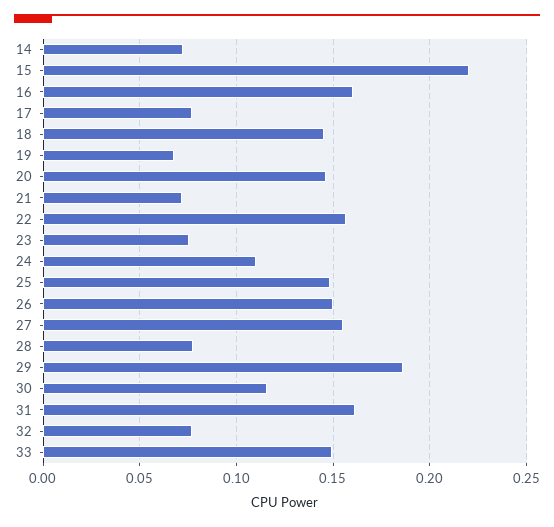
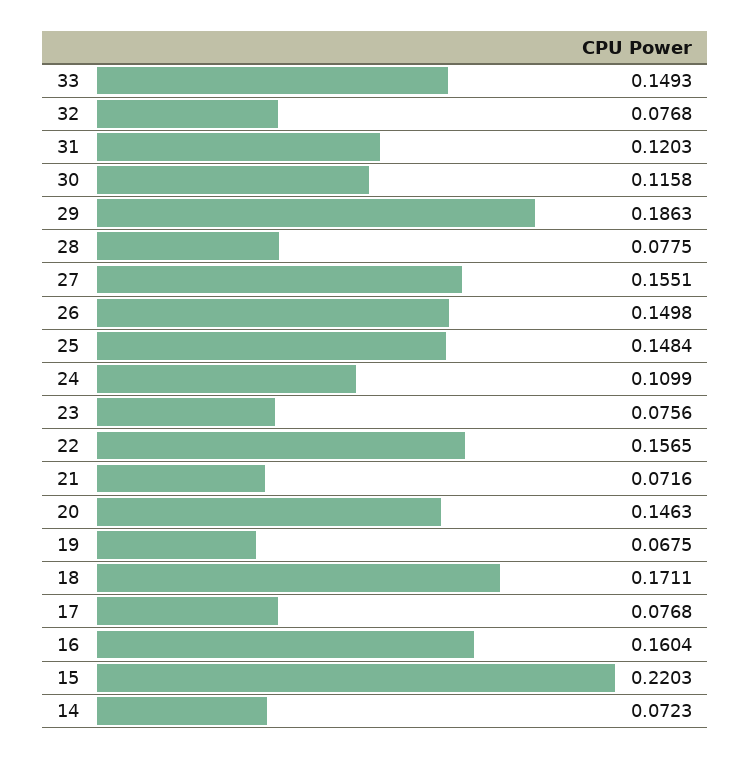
18: 0.145 -> 0.1711
31: 0.16 -> 0.1203

